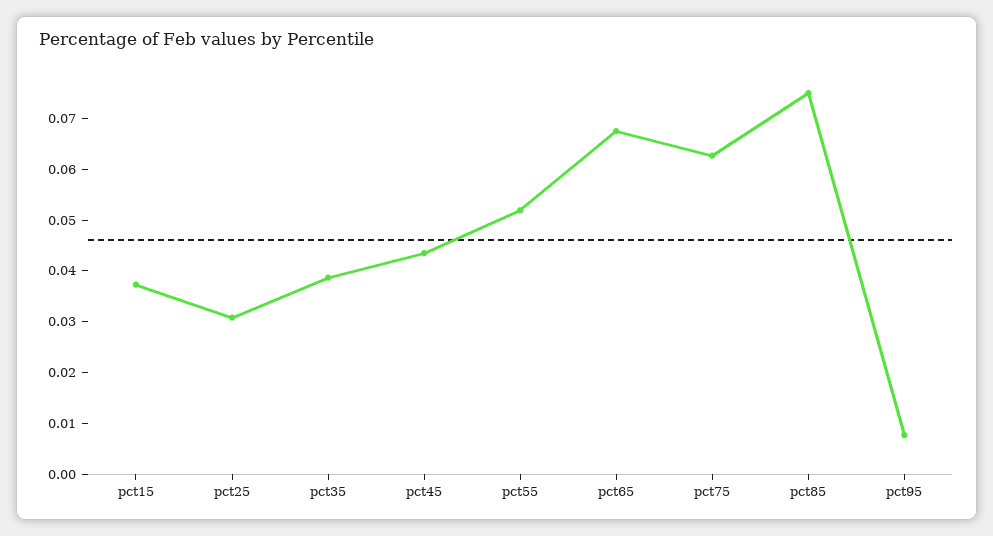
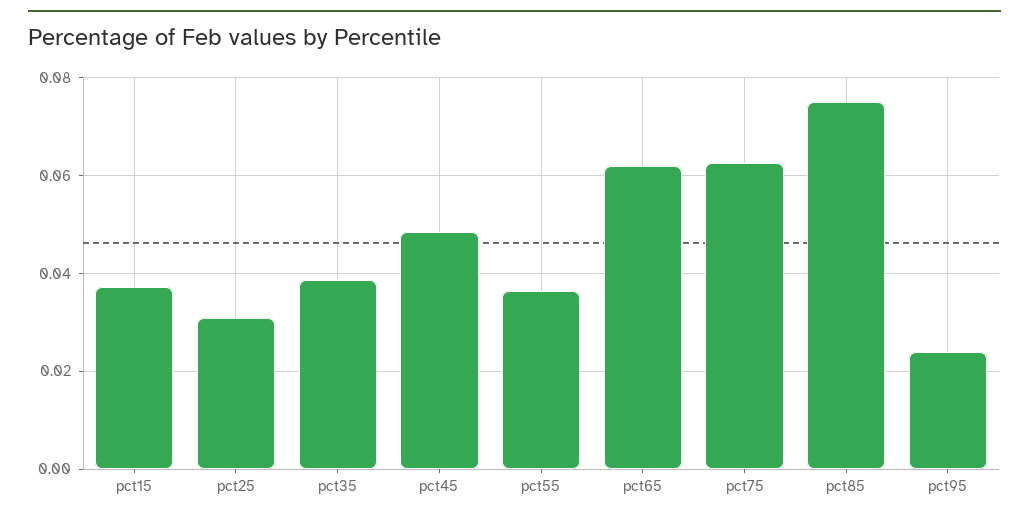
pct45: 0.044 -> 0.048
pct55: 0.052 -> 0.036
pct65: 0.068 -> 0.062
pct95: 0.008 -> 0.024

